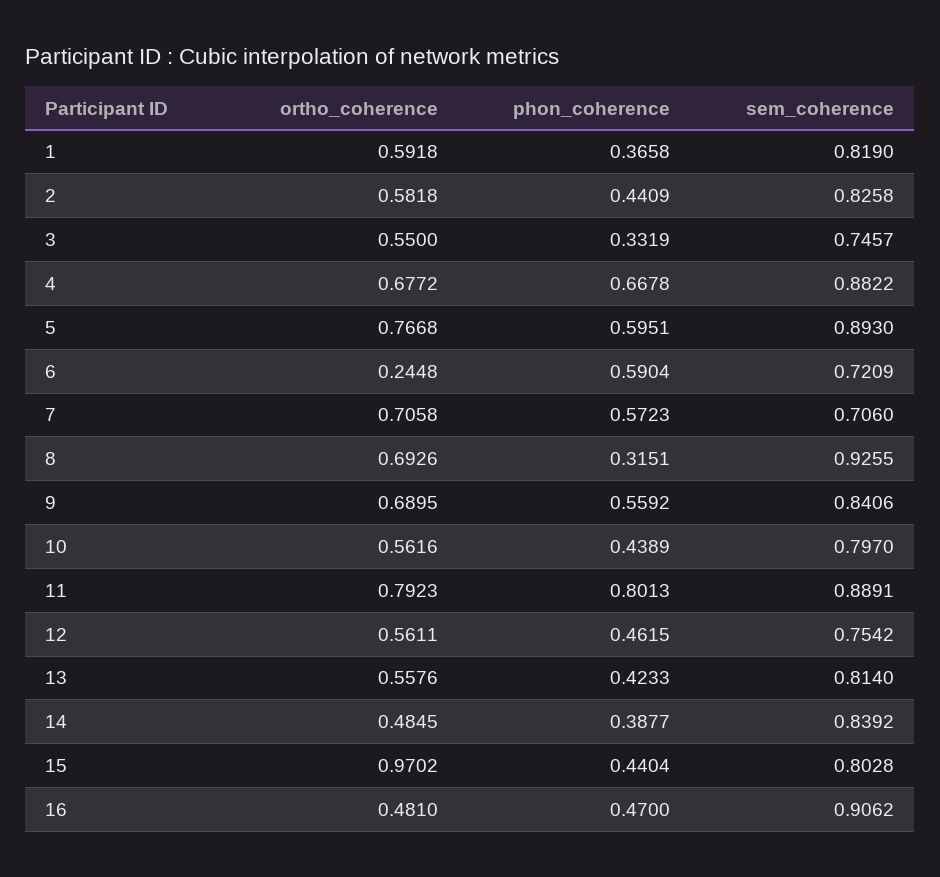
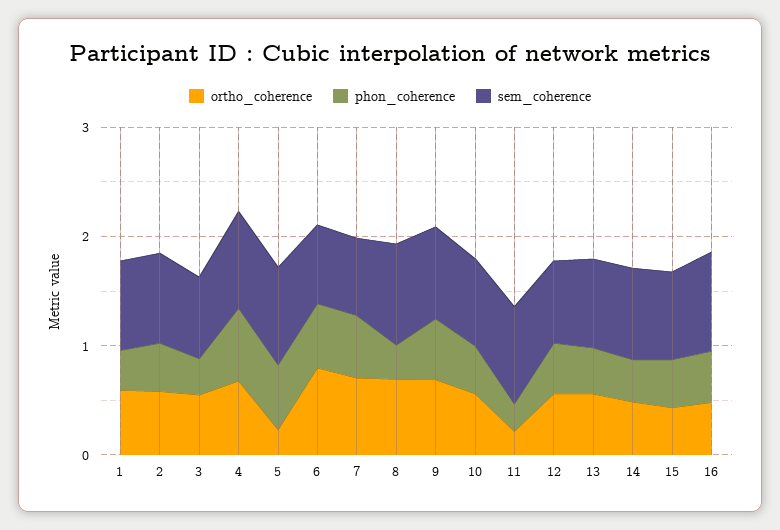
ortho_coherence, 5: 0.7668 -> 0.2
ortho_coherence, 6: 0.2448 -> 0.8
ortho_coherence, 11: 0.7923 -> 0.2
phon_coherence, 11: 0.8013 -> 0.2
ortho_coherence, 15: 0.9702 -> 0.4

